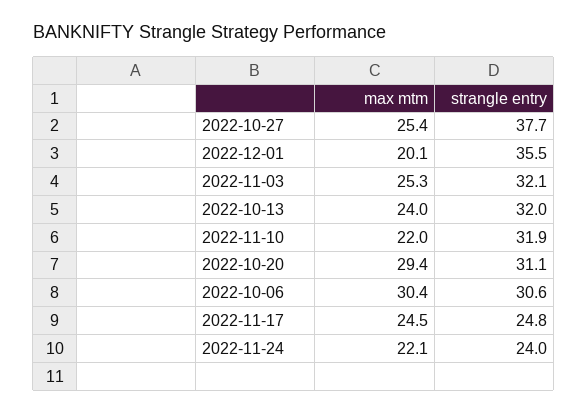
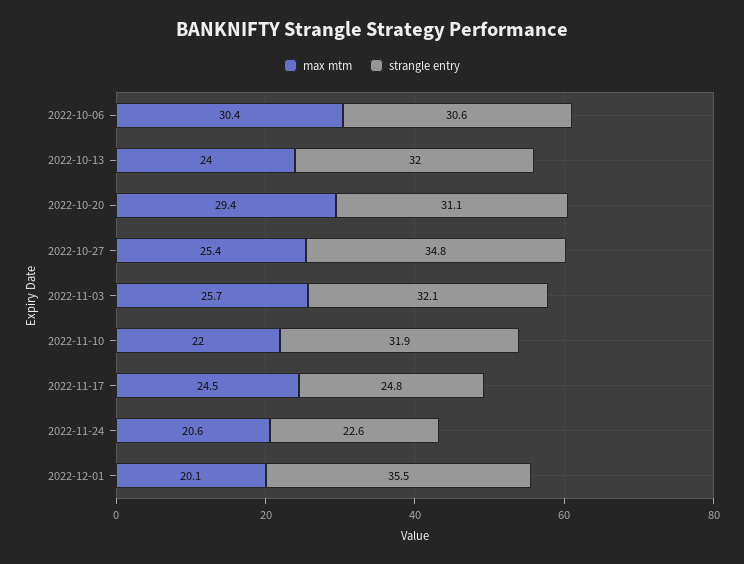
strangle entry, 2022-10-27: 37.7 -> 34.8
max mtm, 2022-11-03: 25.3 -> 25.7
max mtm, 2022-11-24: 22.1 -> 20.6
strangle entry, 2022-11-24: 24 -> 22.6

